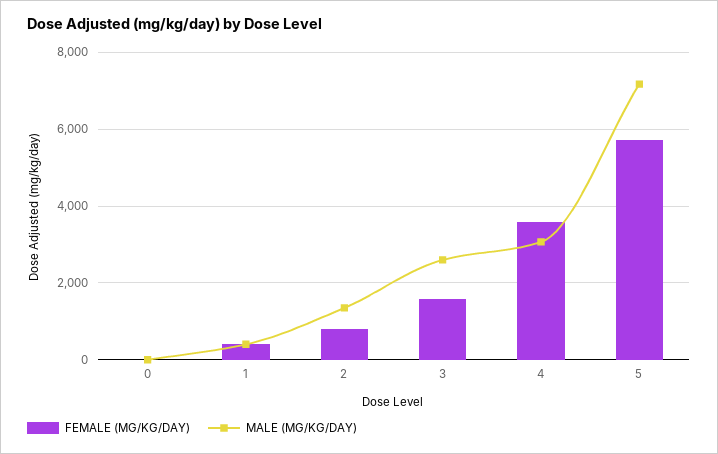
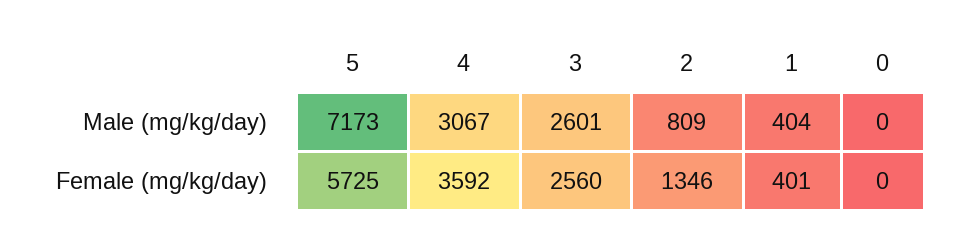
FEMALE (MG/KG/DAY), 2: 800 -> 1346
MALE (MG/KG/DAY), 2: 1400 -> 809
FEMALE (MG/KG/DAY), 3: 1600 -> 2560

